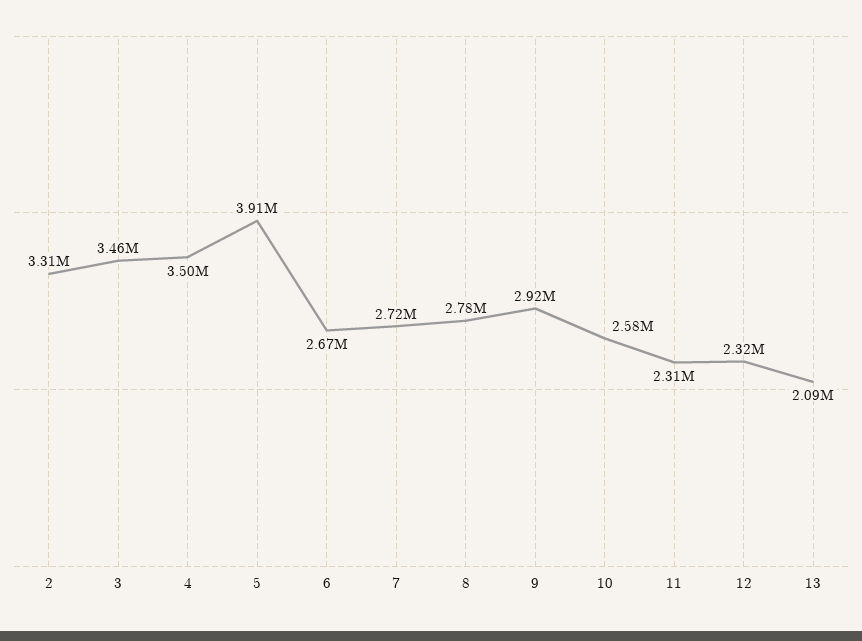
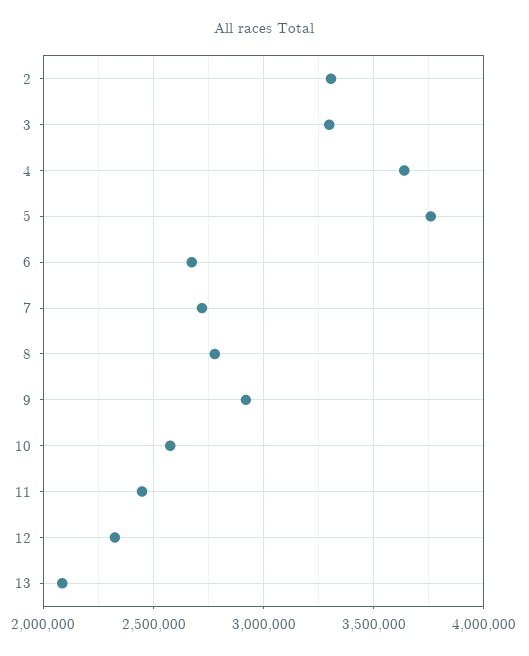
3: 3460000 -> 3300000
4: 3500000 -> 3650000
5: 3910000 -> 3750000
11: 2310000 -> 2450000

